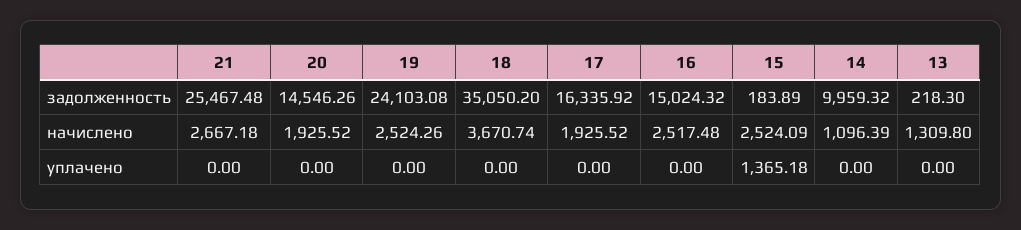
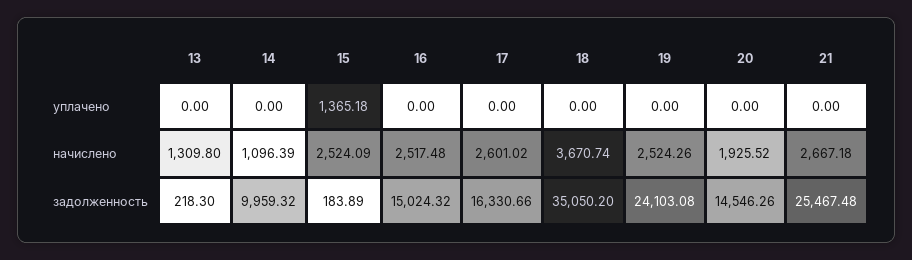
17, задолженность: 16335.92 -> 16330.66
17, начислено: 1925.52 -> 2601.02

